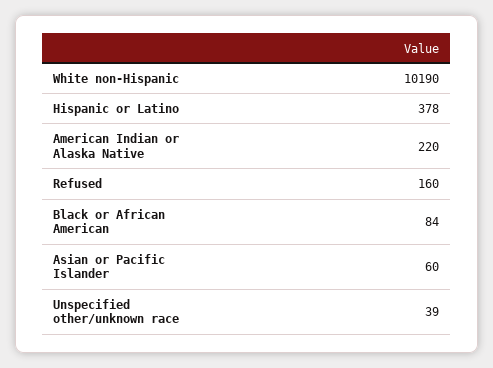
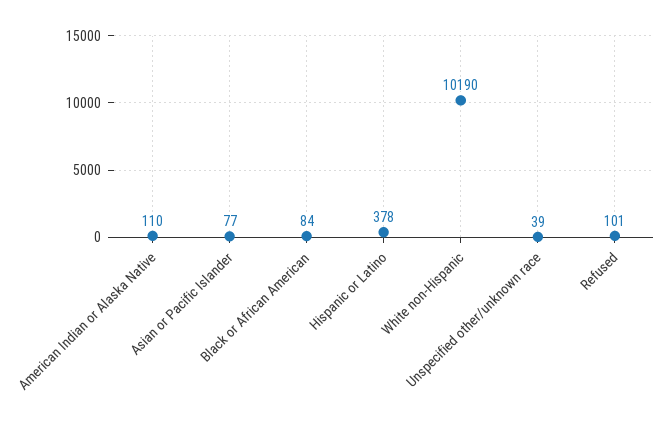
American Indian or Alaska Native: 220 -> 110
Refused: 160 -> 101
Asian or Pacific Islander: 60 -> 77

